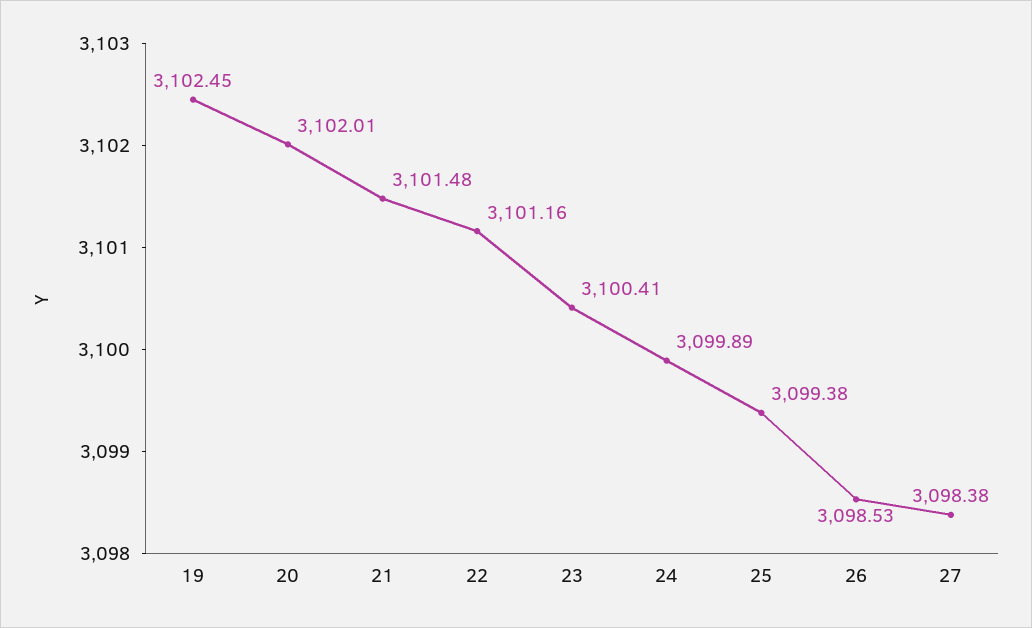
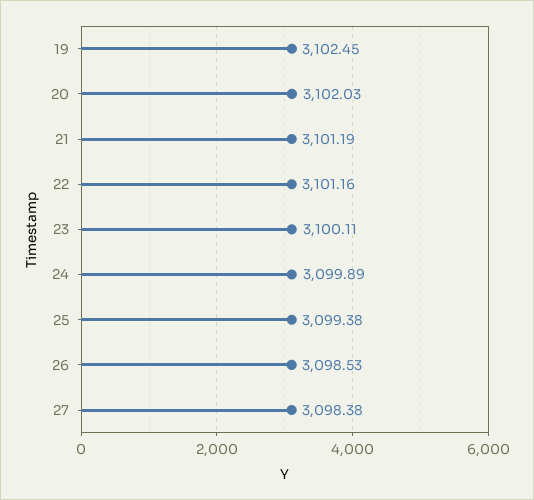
20: 3102.01 -> 3102.03
21: 3101.48 -> 3101.19
23: 3100.41 -> 3100.11

